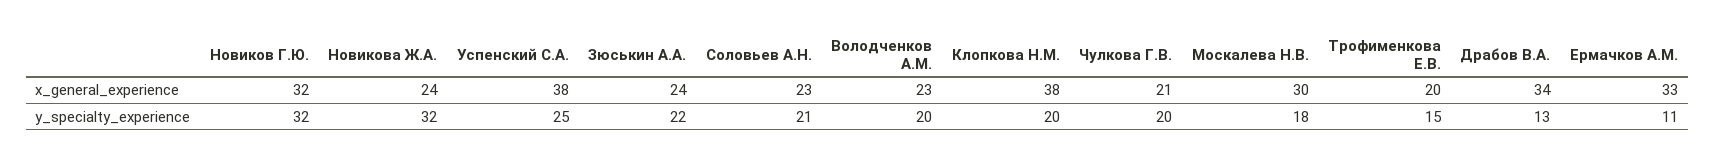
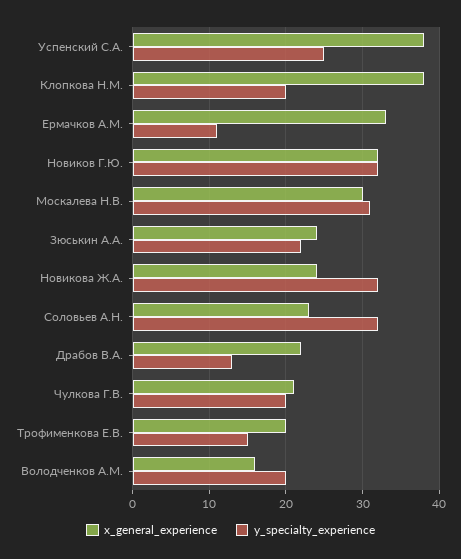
x_general_experience, Володченков А.М.: 23 -> 16
x_general_experience, Драбов В.А.: 34 -> 22
y_specialty_experience, Соловьев А.Н.: 21 -> 32
y_specialty_experience, Москалева Н.В.: 18 -> 31

